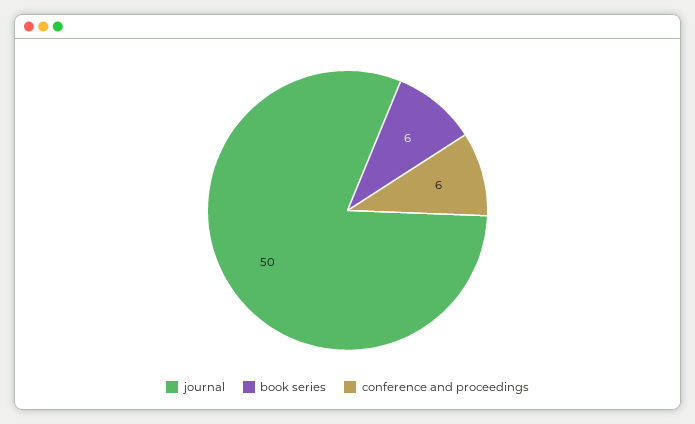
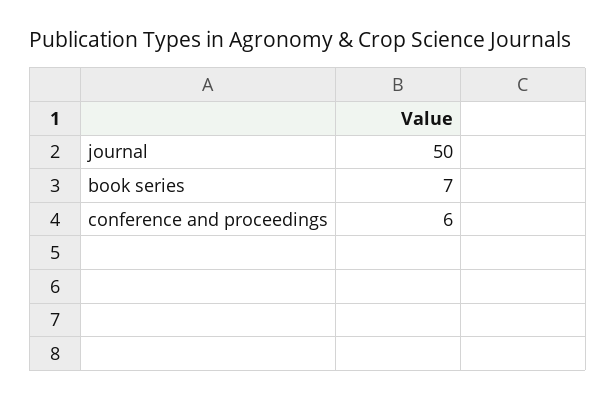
book series: 6 -> 7

